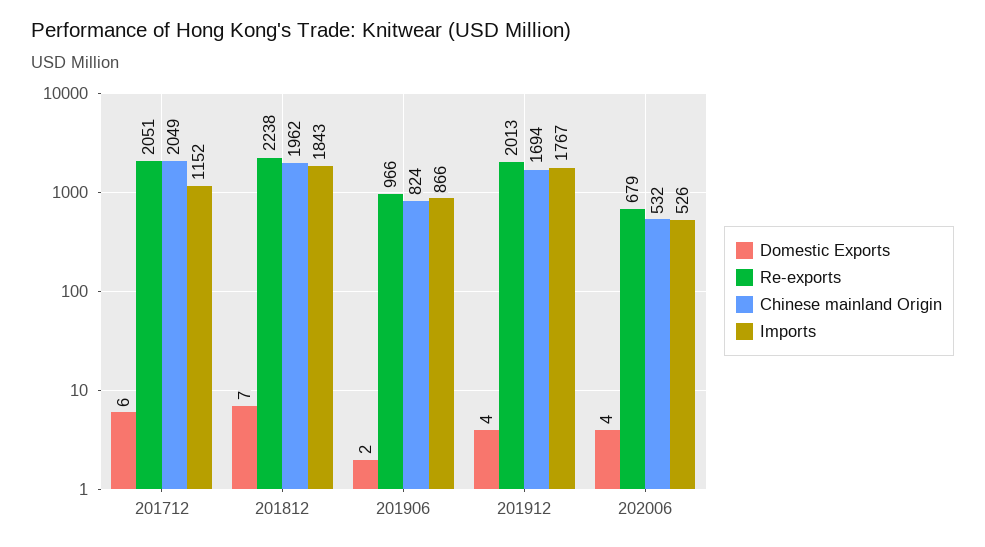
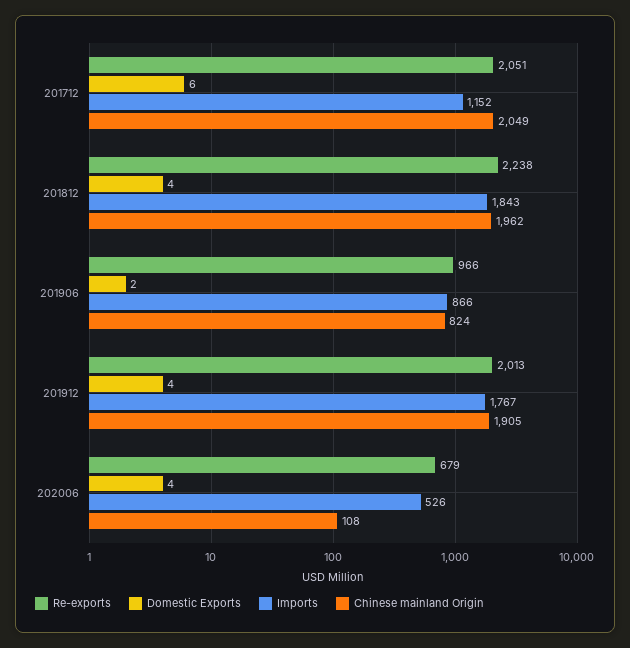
Domestic Exports, 201812: 7 -> 4
Chinese mainland Origin, 201912: 1694 -> 1905
Chinese mainland Origin, 202006: 532 -> 108

